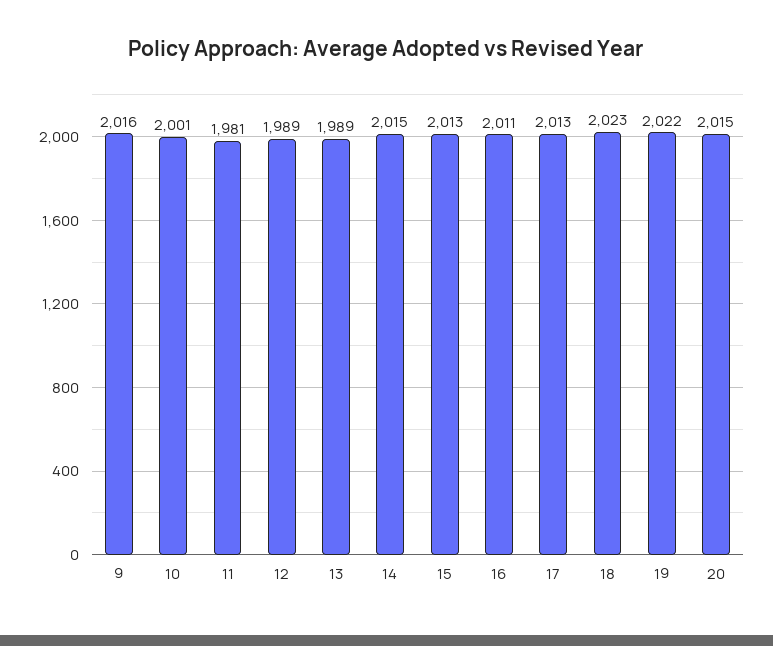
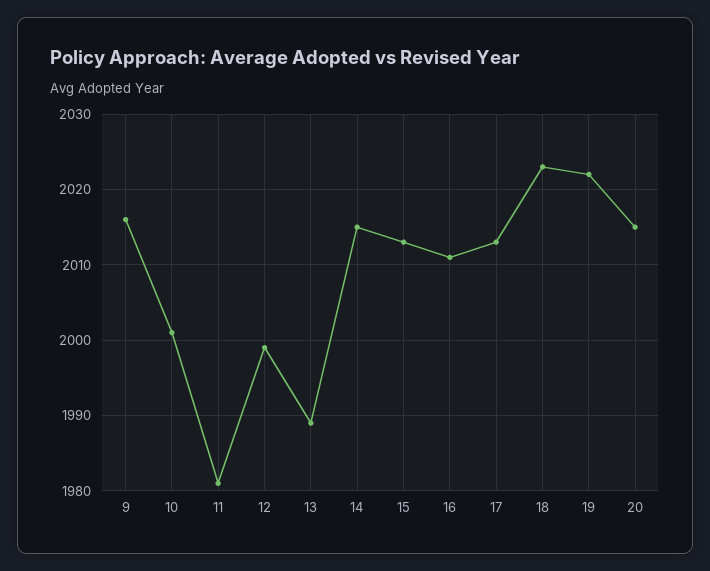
12: 1989 -> 1999

